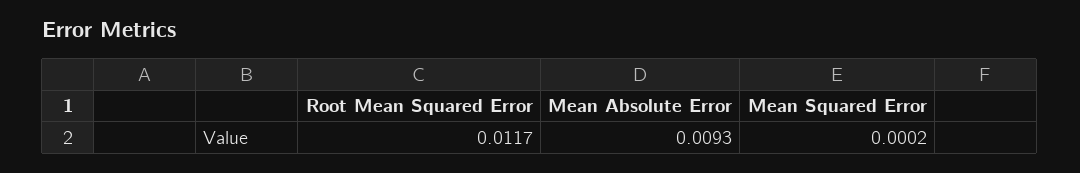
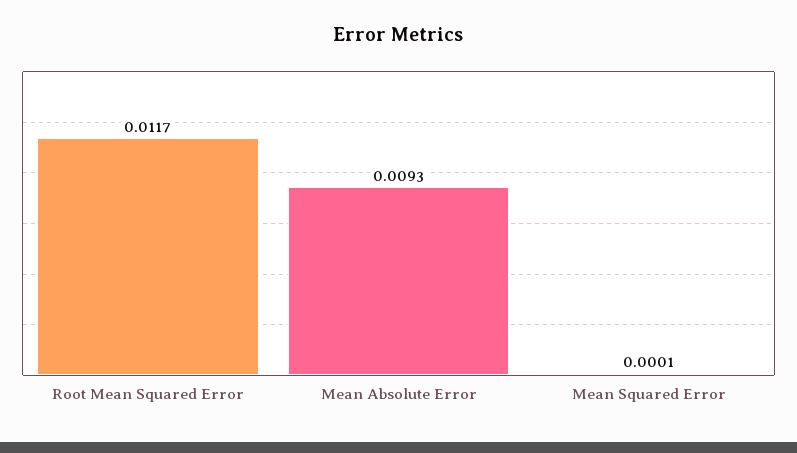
Mean Squared Error: 0.0002 -> 0.0001

